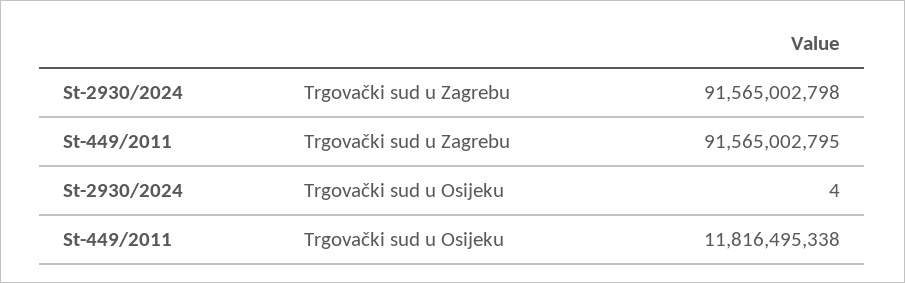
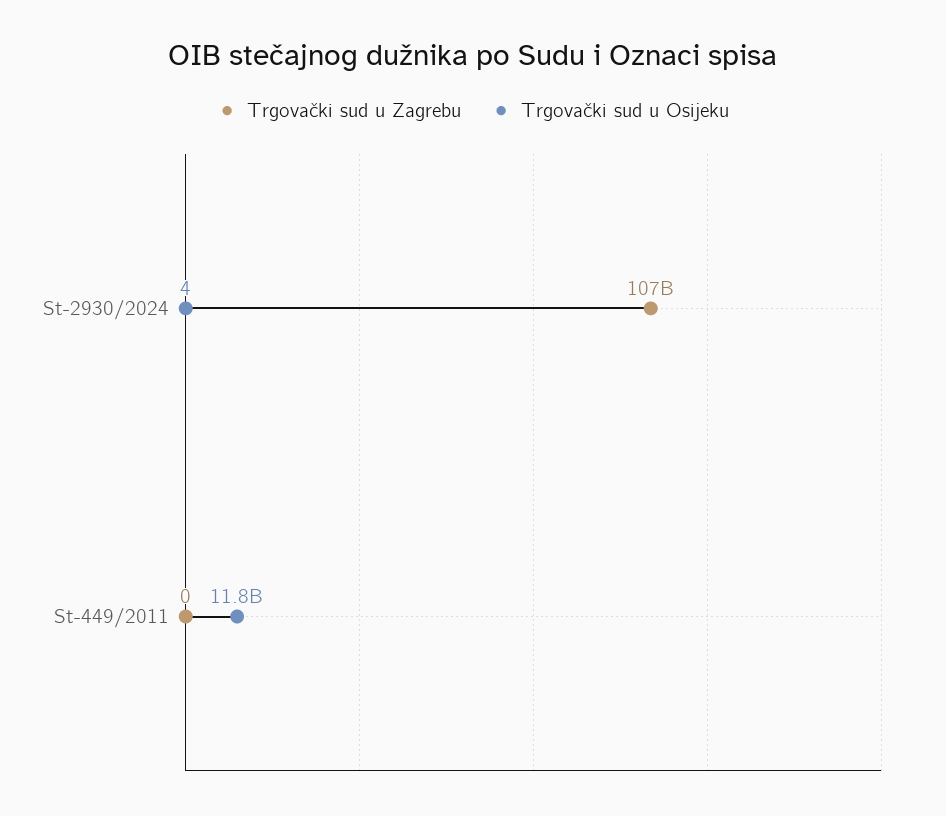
Trgovački sud u Zagrebu, St-2930/2024: 91565002798 -> 107000000000
Trgovački sud u Zagrebu, St-449/2011: 91565002795 -> 0

